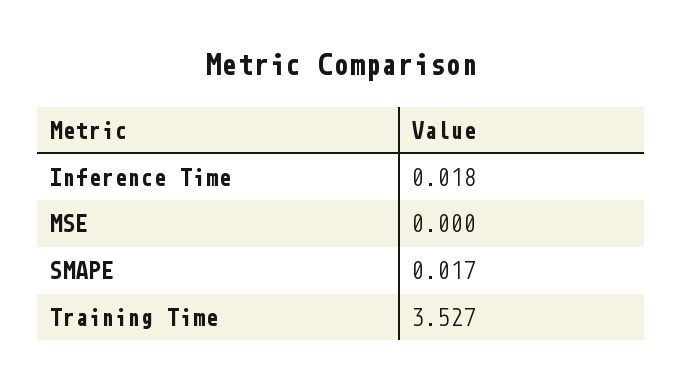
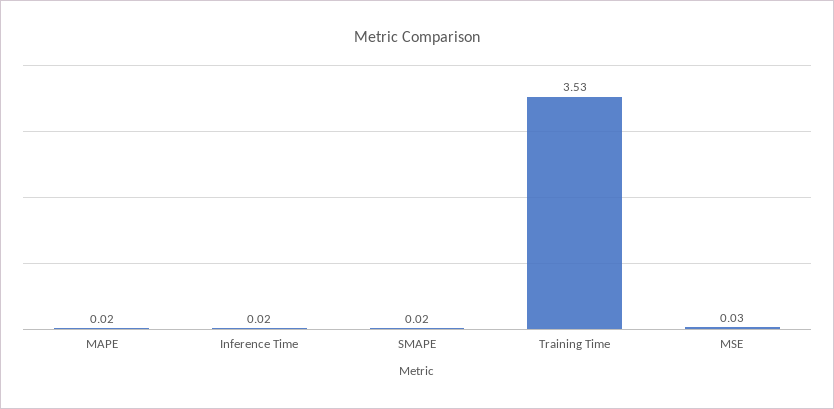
MSE: 0 -> 0.03
MAPE: none -> 0.02

